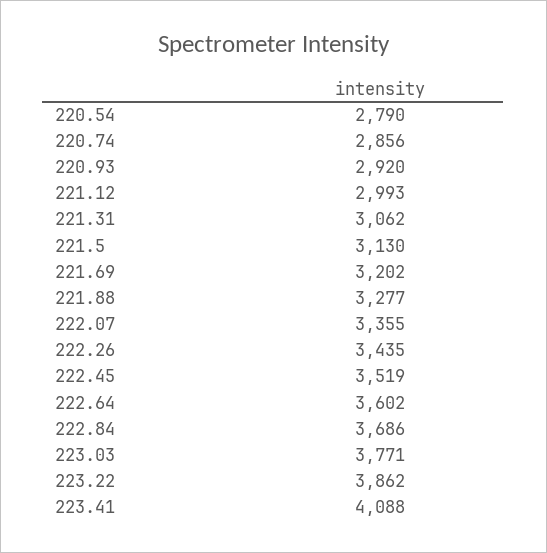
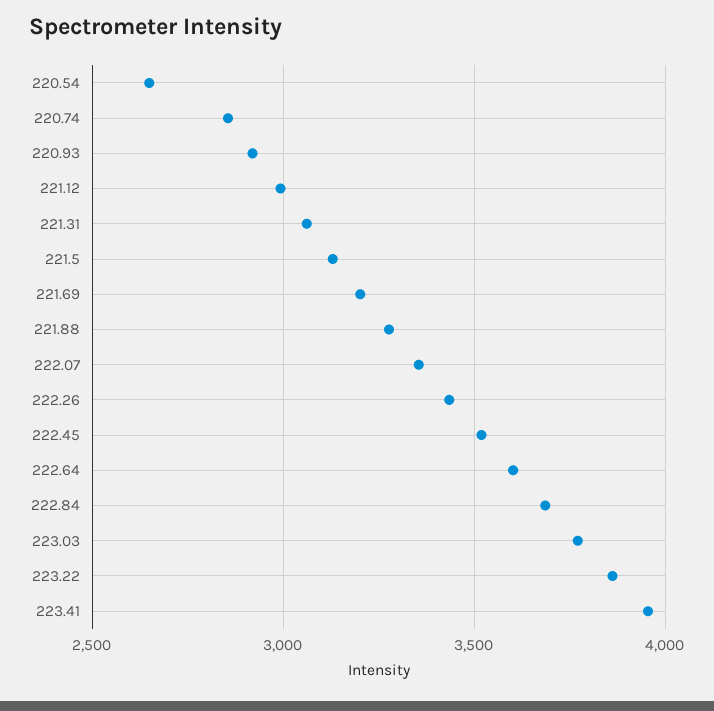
220.54: 2790 -> 2650
223.41: 4088 -> 3950

